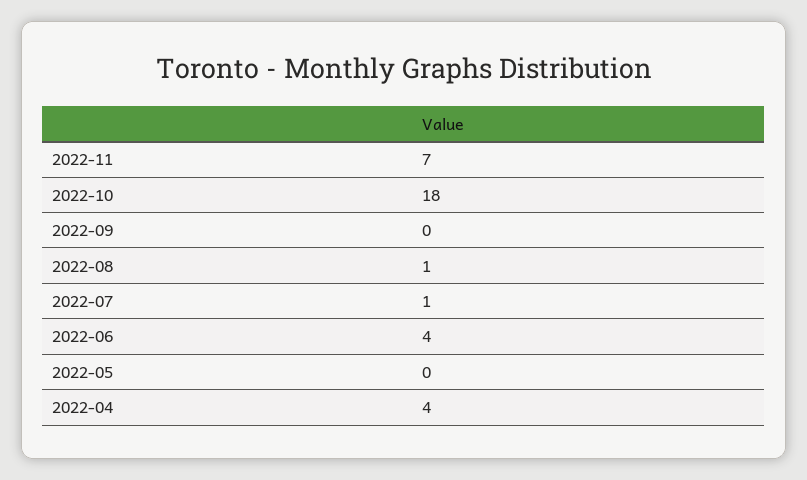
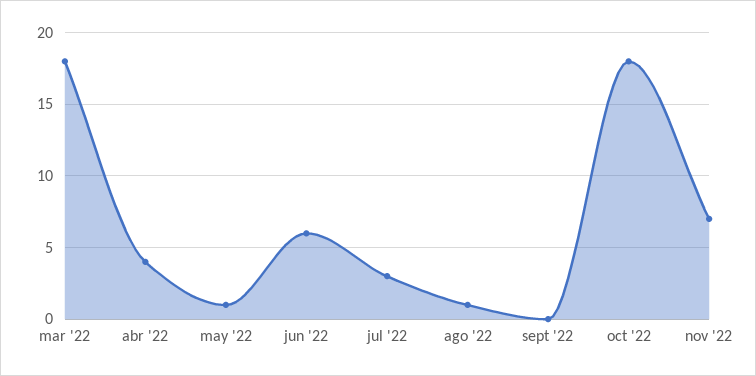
2022-07: 1 -> 3
2022-06: 4 -> 6
2022-05: 0 -> 1
mar '22: none -> 18

